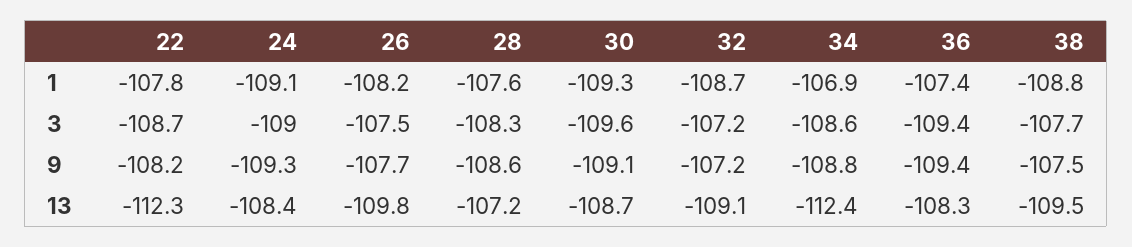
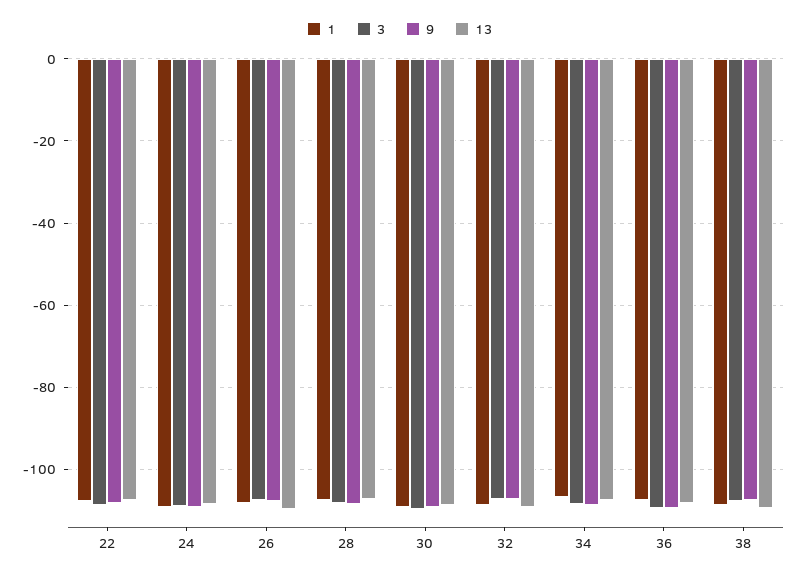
13, 22: -112.3 -> -108
13, 34: -112.4 -> -108

